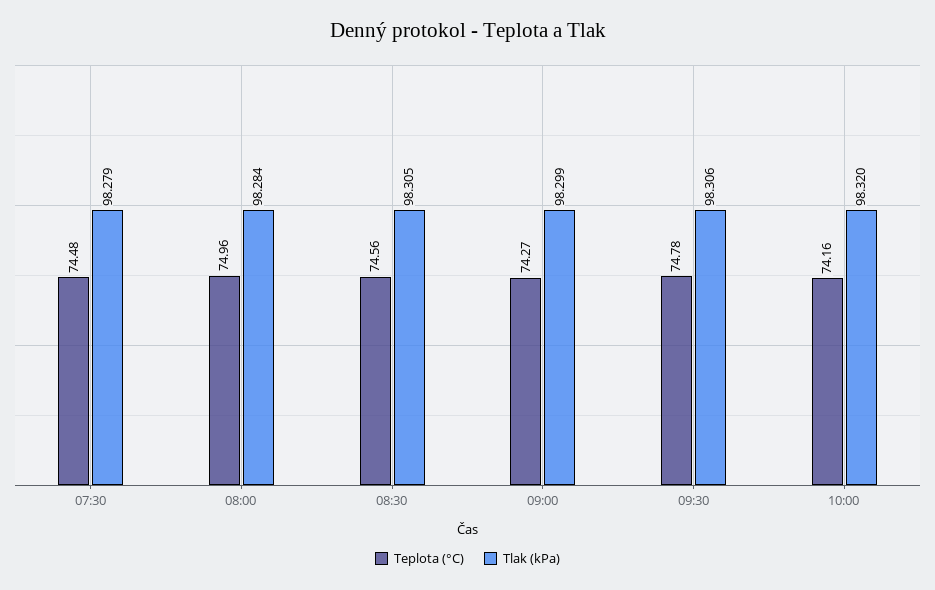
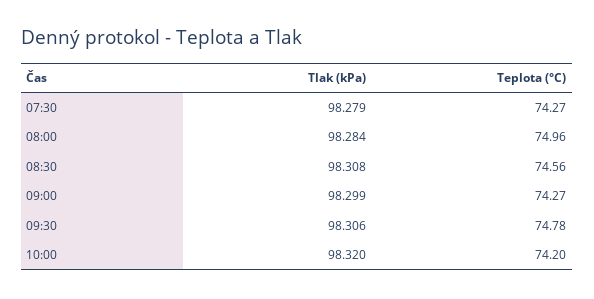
Teplota (°C), 07:30: 74.48 -> 74.27
Tlak (kPa), 08:30: 98.305 -> 98.308
Teplota (°C), 10:00: 74.16 -> 74.2

